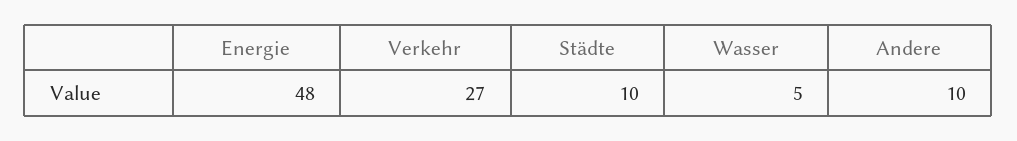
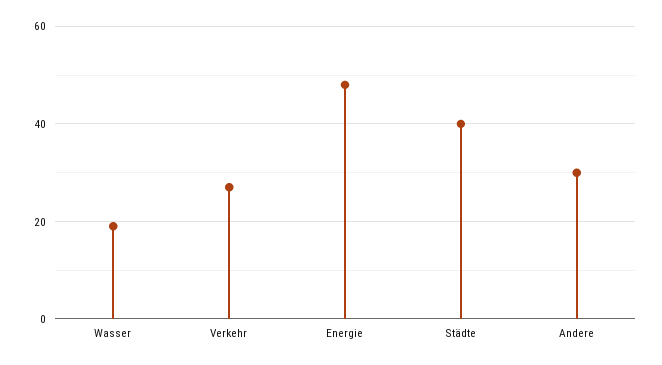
Städte: 10 -> 40
Wasser: 5 -> 20
Andere: 10 -> 30

